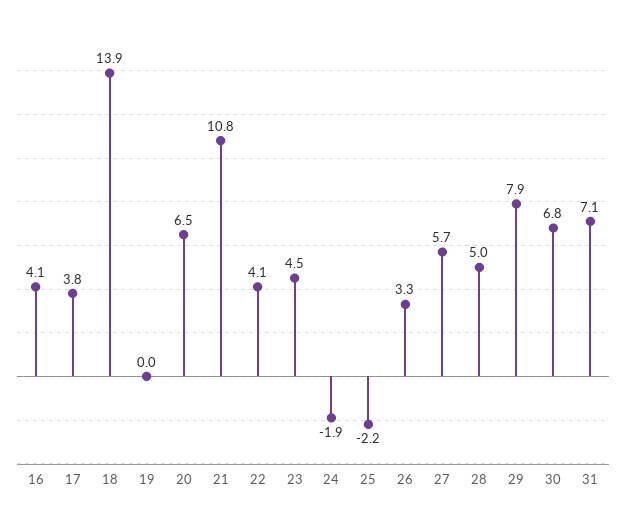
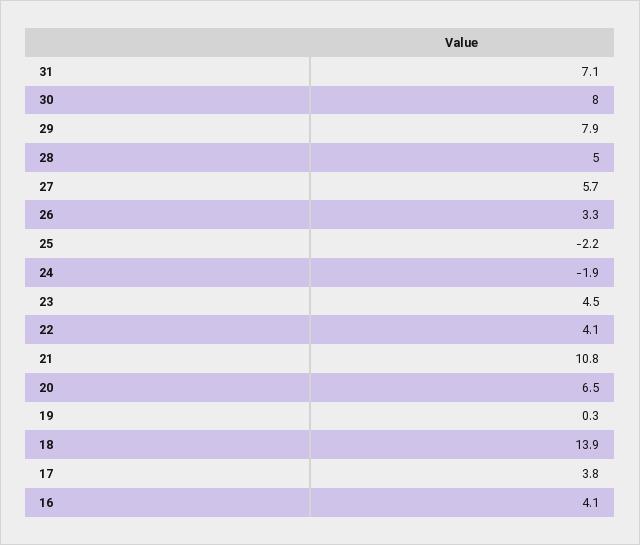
19: 0 -> 0.3
30: 6.8 -> 8

